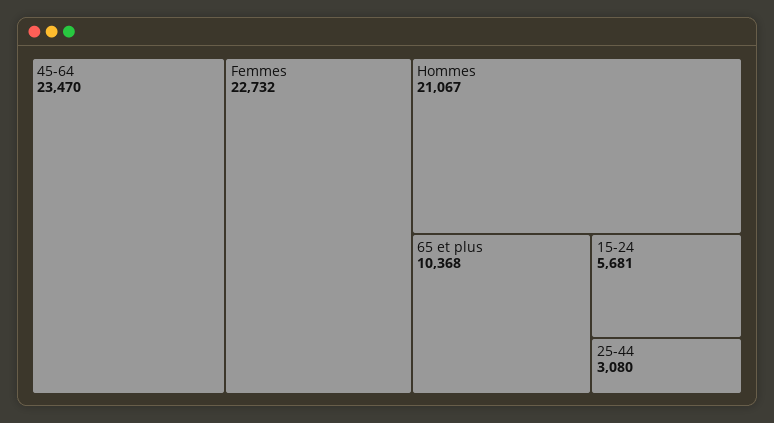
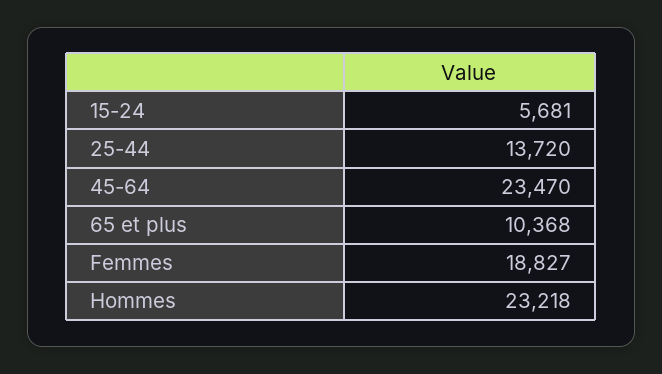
Femmes: 22732 -> 18827
Hommes: 21067 -> 23218
25-44: 3080 -> 13720

